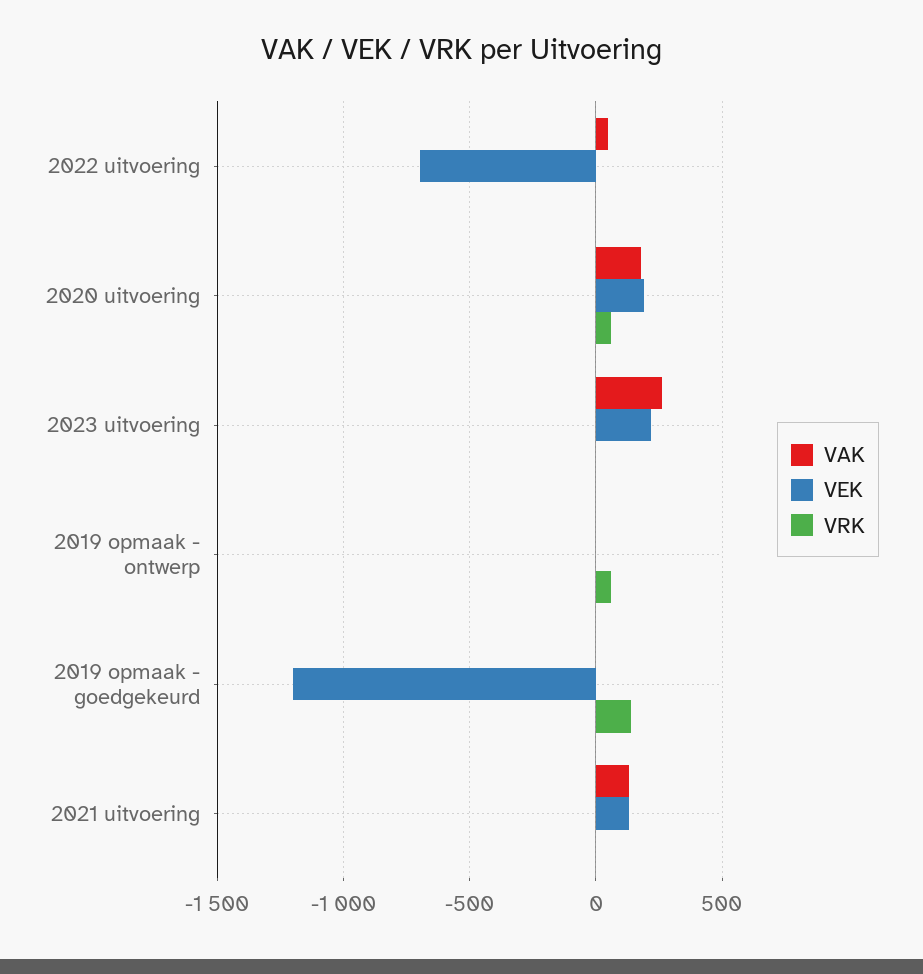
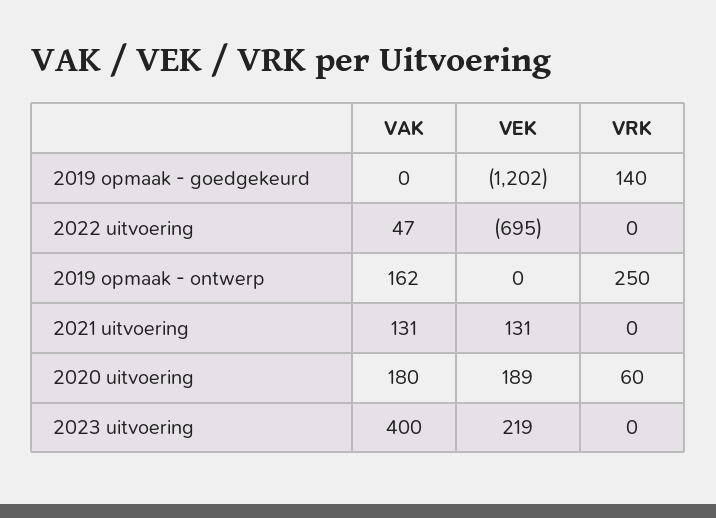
VAK, 2023 uitvoering: 250 -> 400
VAK, 2019 opmaak - ontwerp: 0 -> 162
VRK, 2019 opmaak - ontwerp: 50 -> 250

